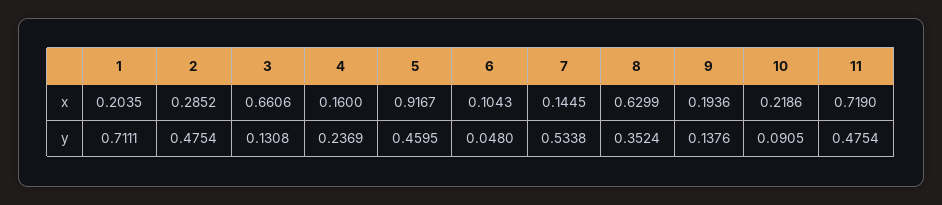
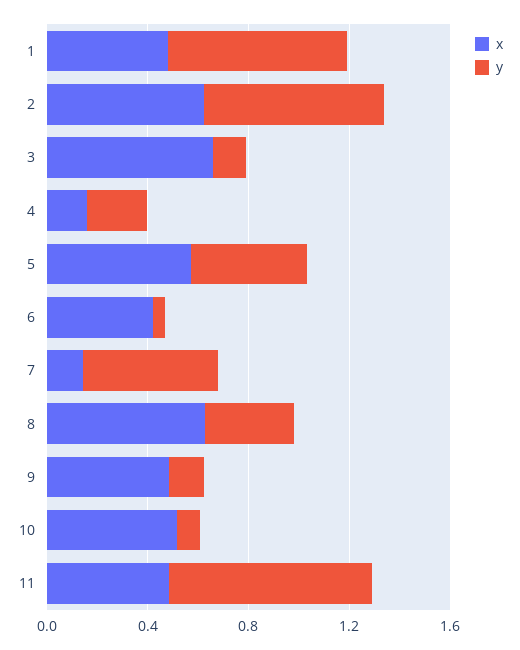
x, 1: 0.2035 -> 0.5
x, 2: 0.2852 -> 0.6
x, 5: 0.9167 -> 0.6
x, 6: 0.1043 -> 0.4
x, 9: 0.1936 -> 0.5
x, 10: 0.2186 -> 0.5
x, 11: 0.719 -> 0.5
y, 2: 0.4754 -> 0.7
y, 11: 0.4754 -> 0.8

